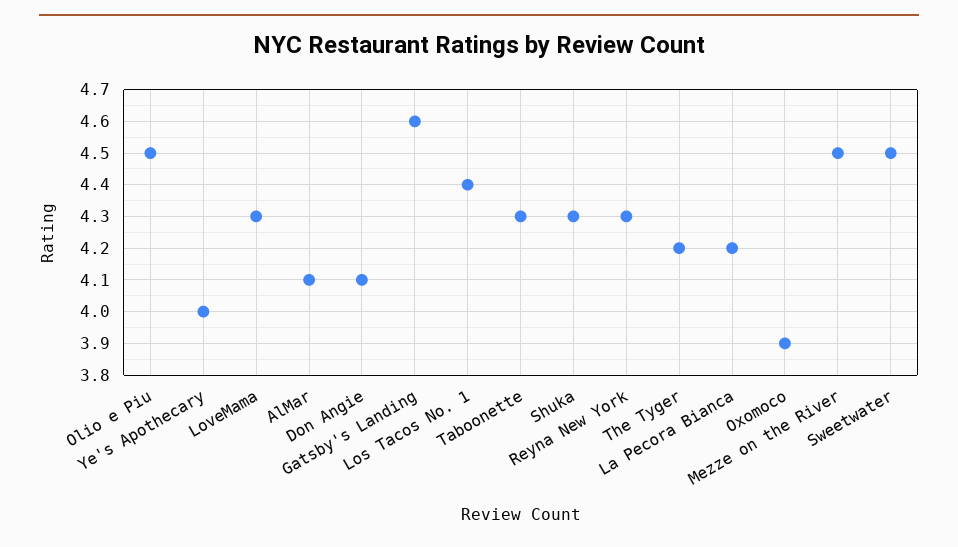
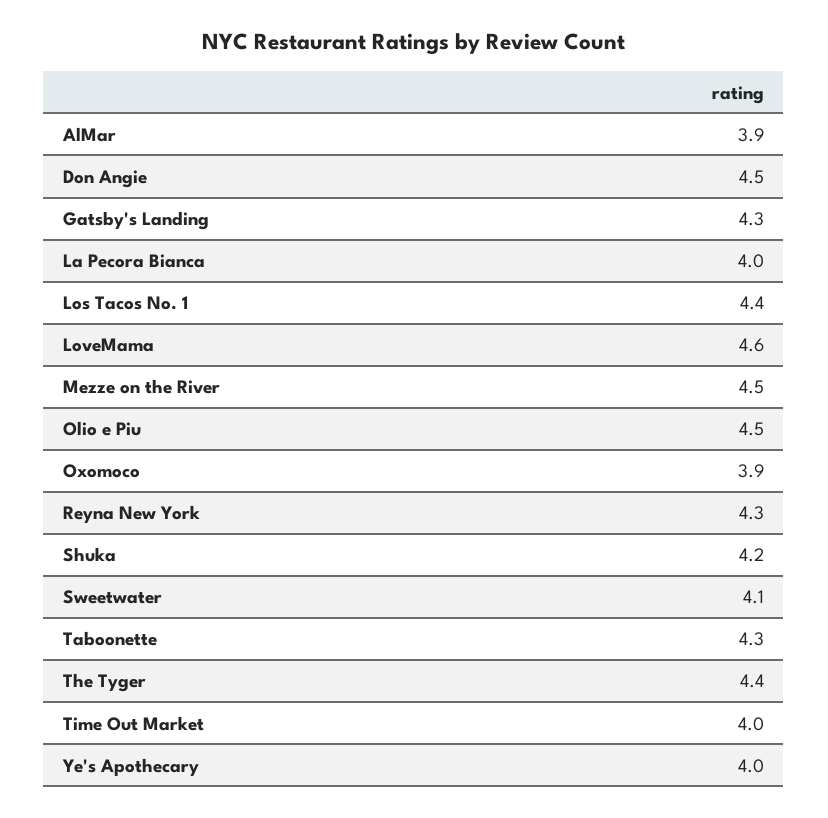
LoveMama: 4.3 -> 4.6
AlMar: 4.1 -> 3.9
Don Angie: 4.1 -> 4.5
Gatsby's Landing: 4.6 -> 4.3
Shuka: 4.3 -> 4.2
The Tyger: 4.2 -> 4.4
La Pecora Bianca: 4.2 -> 4
Sweetwater: 4.5 -> 4.1
Time Out Market: none -> 4

